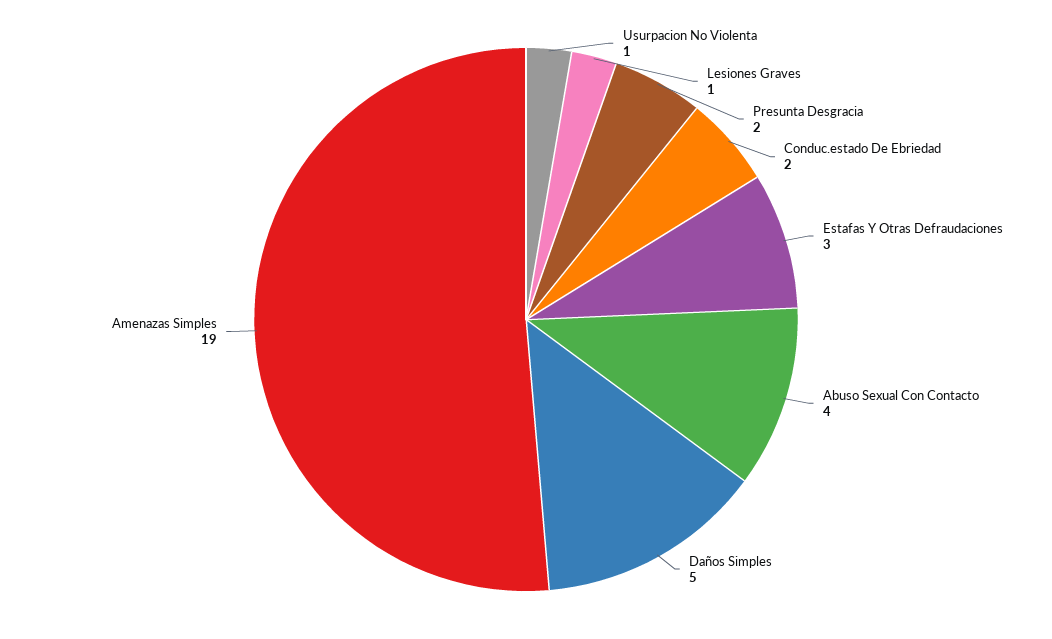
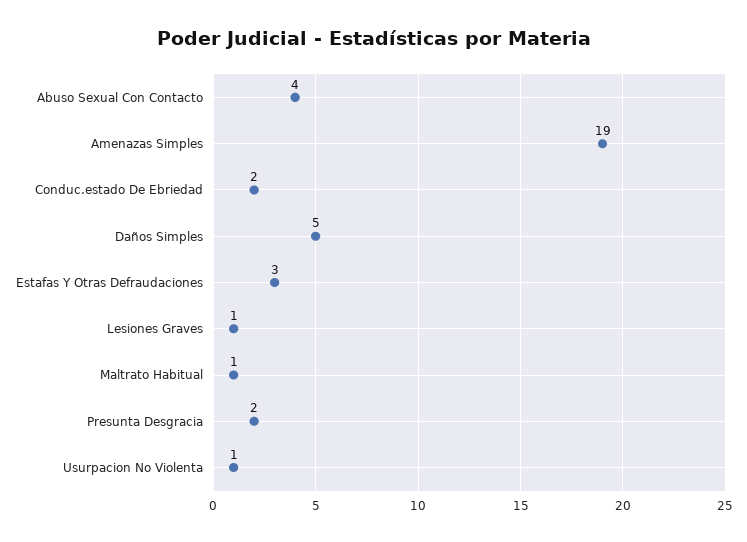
Maltrato Habitual: none -> 1

